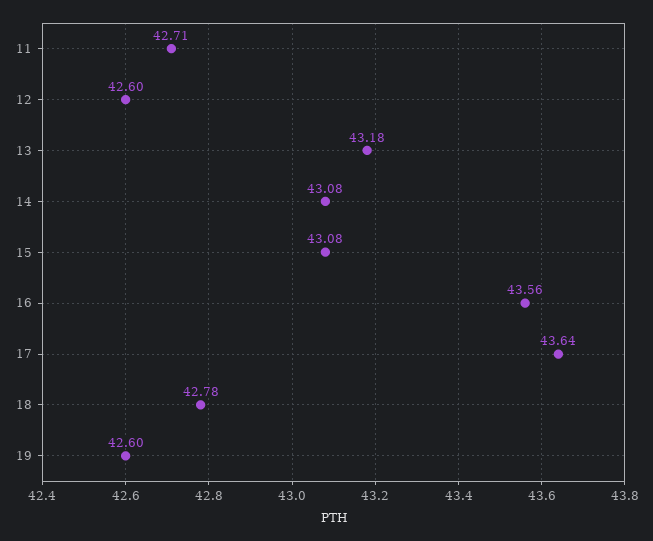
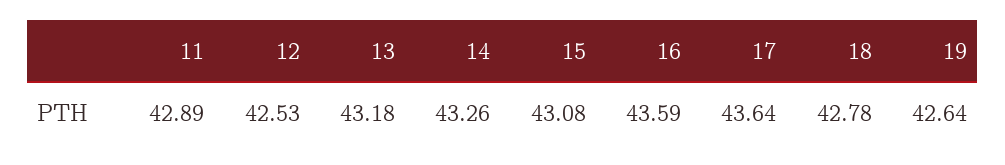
11: 42.71 -> 42.89
12: 42.6 -> 42.53
14: 43.08 -> 43.26
16: 43.56 -> 43.59
19: 42.6 -> 42.64

